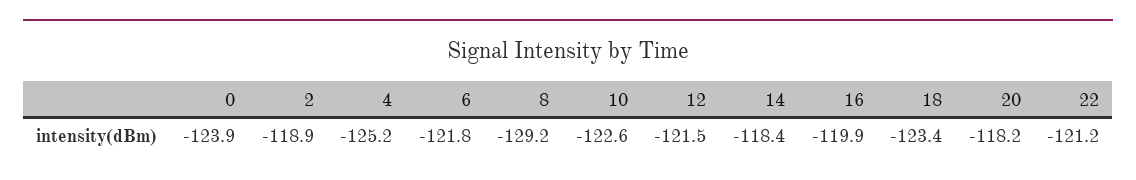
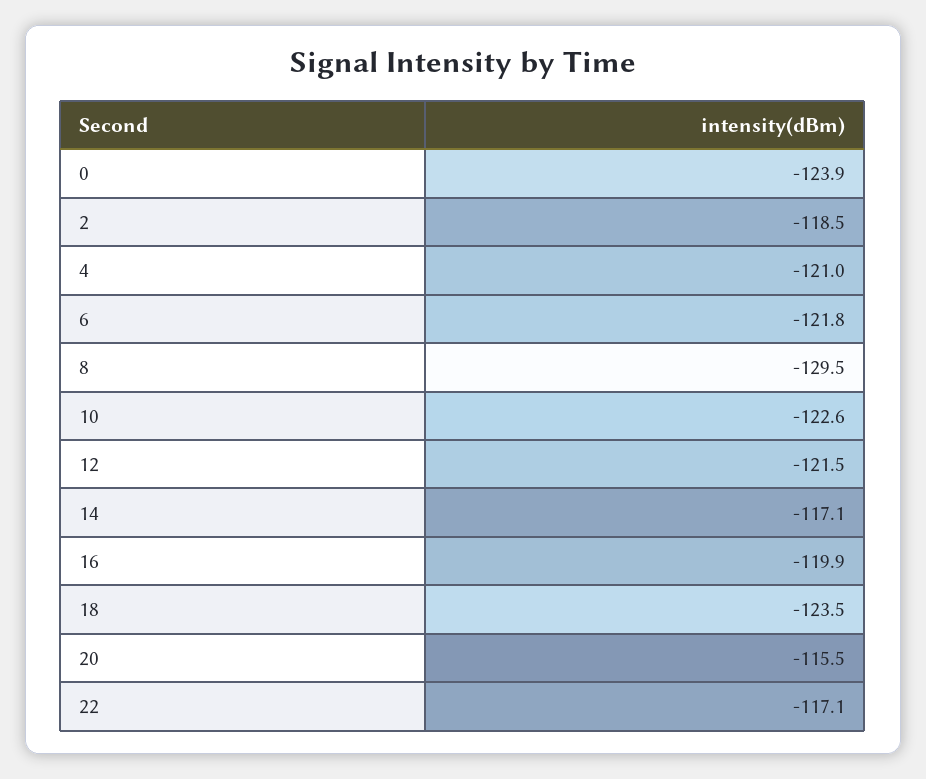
2: -118.9 -> -118.5
4: -125.2 -> -121
8: -129.2 -> -129.5
14: -118.4 -> -117.1
18: -123.4 -> -123.5
20: -118.2 -> -115.5
22: -121.2 -> -117.1

